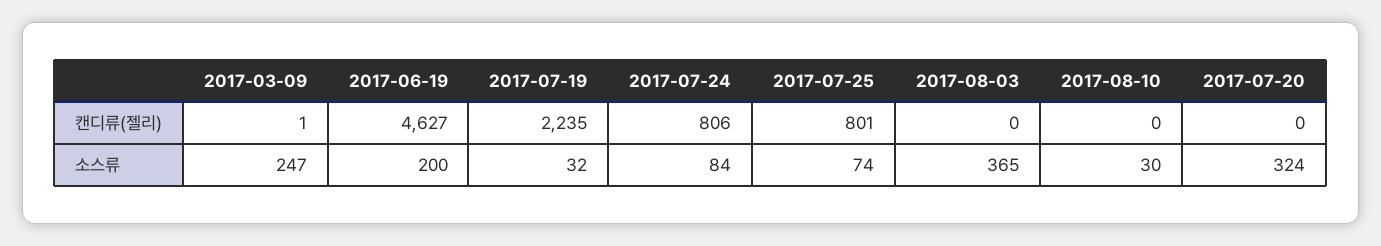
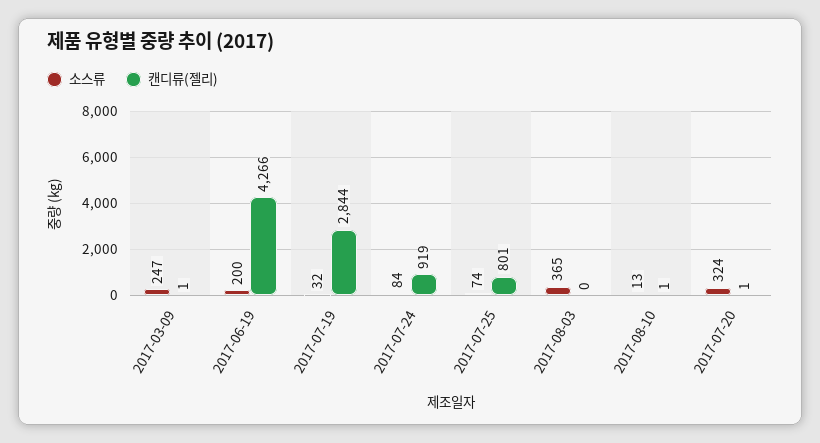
캔디류(젤리), 2017-06-19: 4627 -> 4266
캔디류(젤리), 2017-07-19: 2235 -> 2844
캔디류(젤리), 2017-07-24: 806 -> 919
캔디류(젤리), 2017-08-10: 0 -> 1
캔디류(젤리), 2017-07-20: 0 -> 1
소스류, 2017-08-10: 30 -> 13

